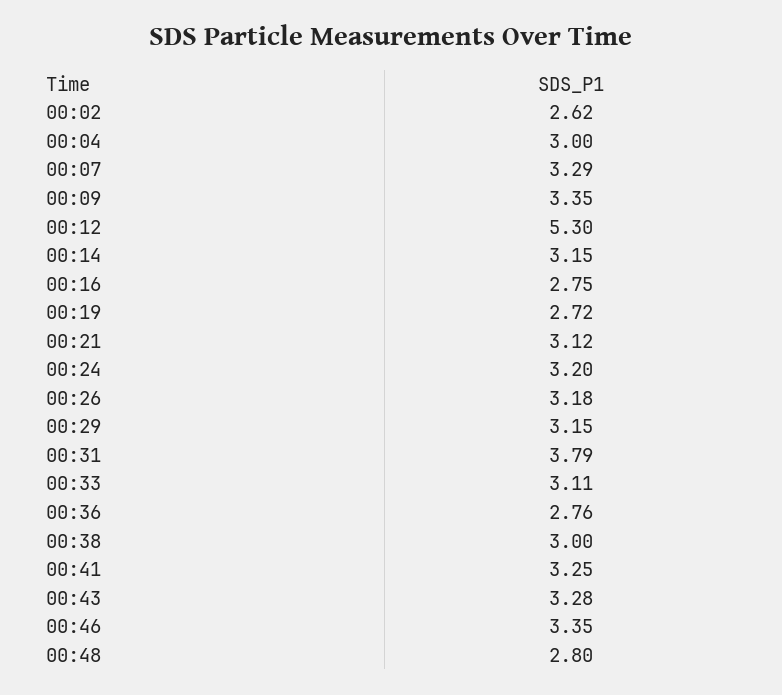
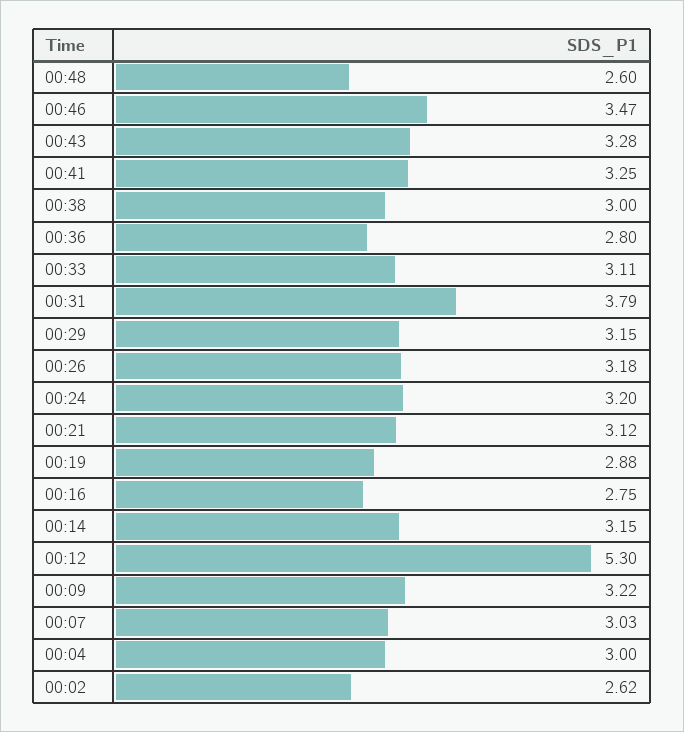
00:07: 3.29 -> 3.03
00:09: 3.35 -> 3.22
00:19: 2.72 -> 2.88
00:36: 2.76 -> 2.8
00:46: 3.35 -> 3.47
00:48: 2.8 -> 2.6

